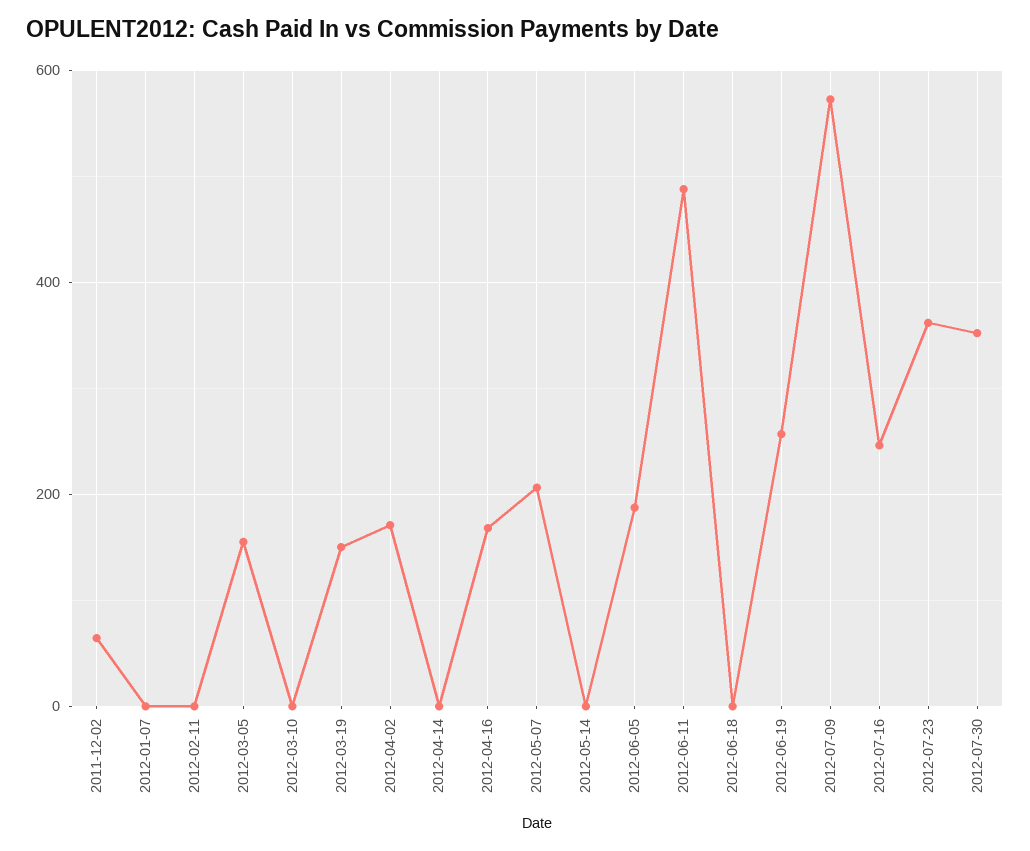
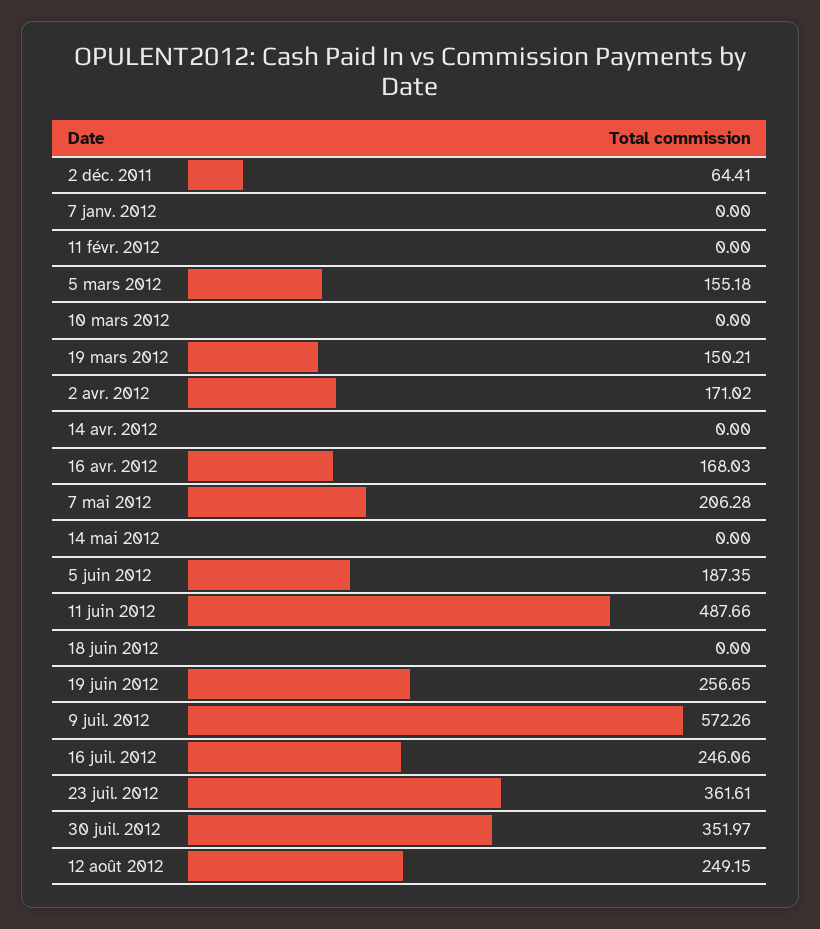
12 août 2012: none -> 249.15

